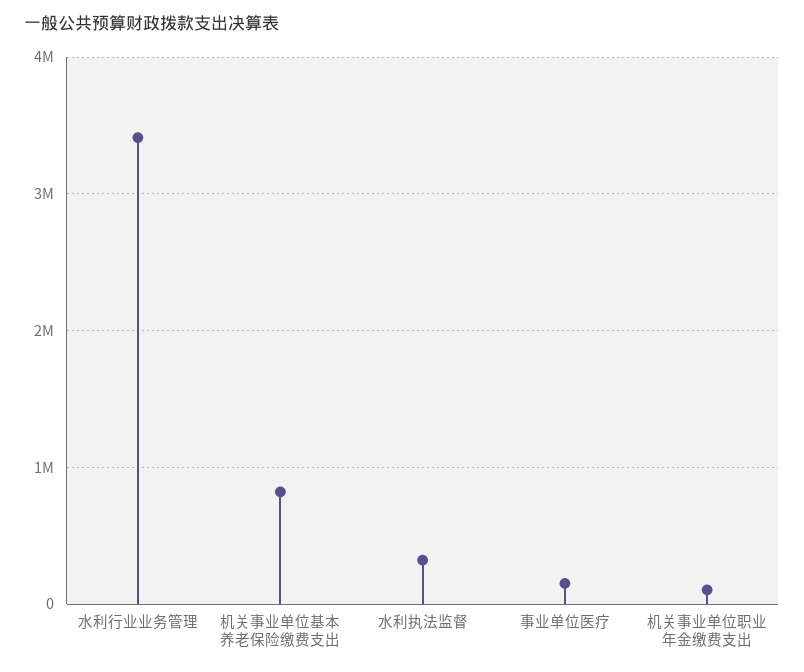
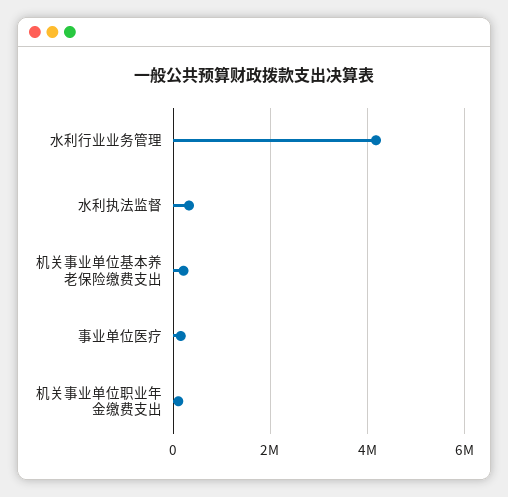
水利行业业务管理: 3400000 -> 4200000
机关事业单位基本养老保险缴费支出: 800000 -> 200000

